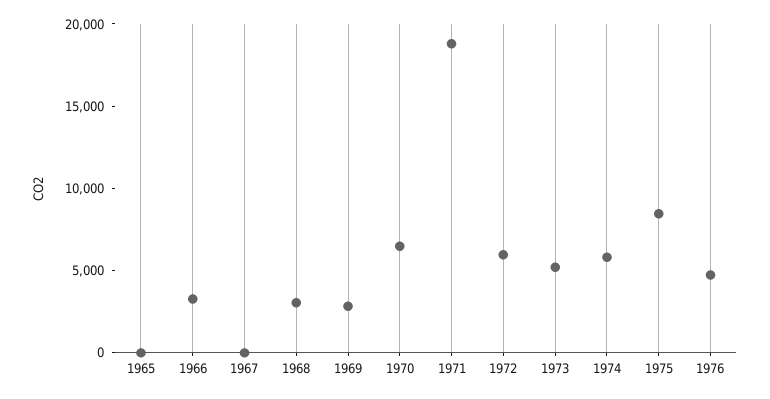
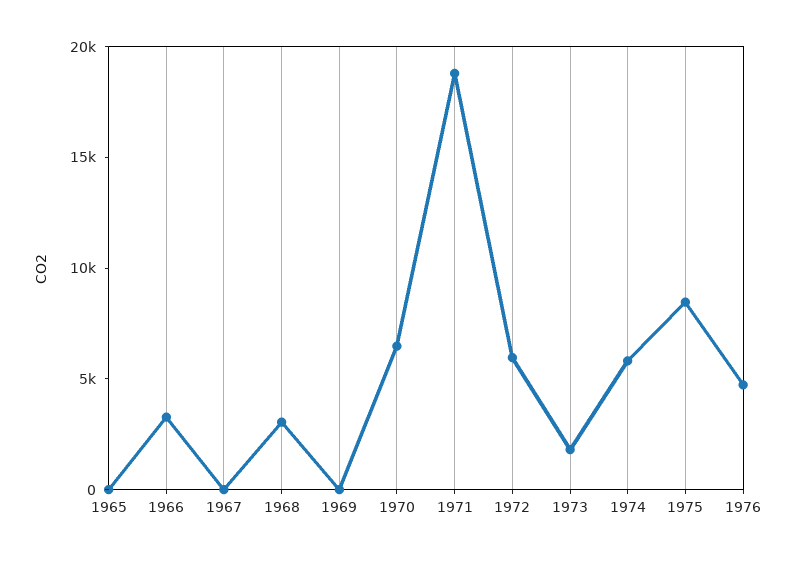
1969: 3000 -> 0
1973: 5000 -> 2000

